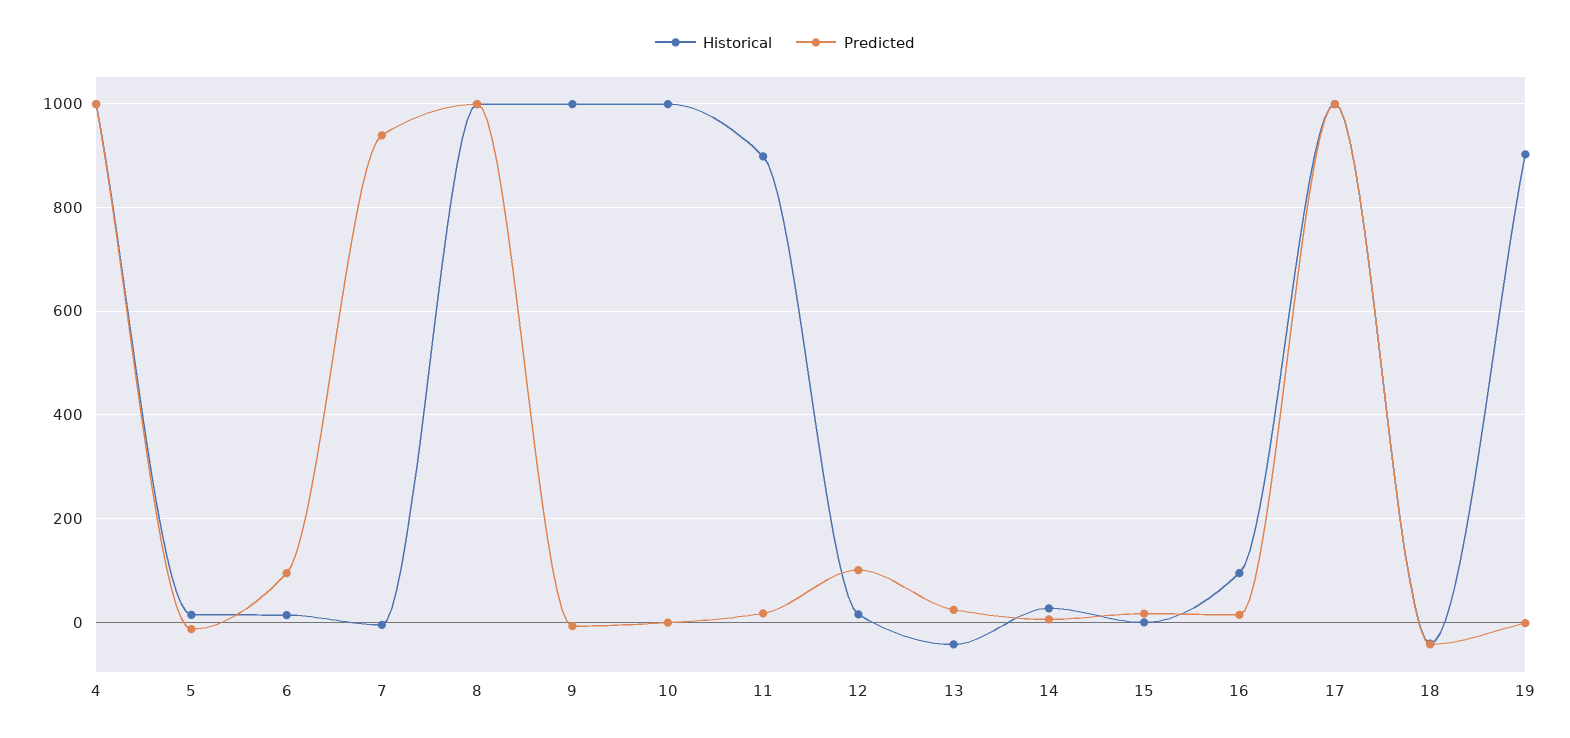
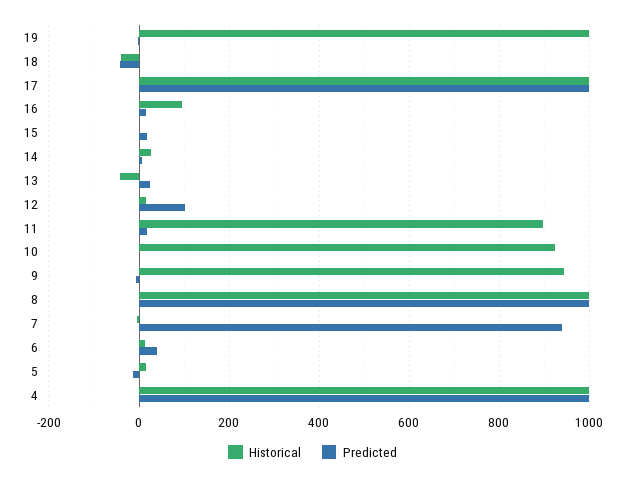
Predicted, 6: 100 -> 40
Historical, 9: 1000 -> 940
Historical, 10: 1000 -> 920
Historical, 19: 900 -> 1000

